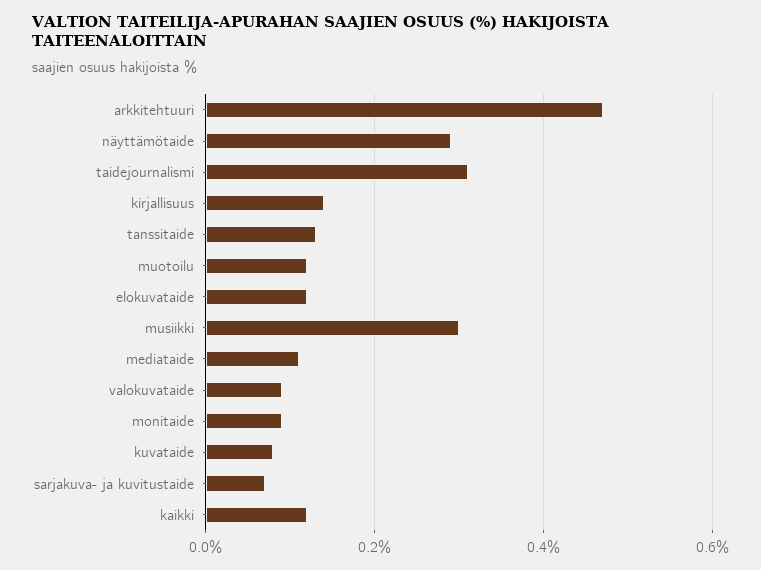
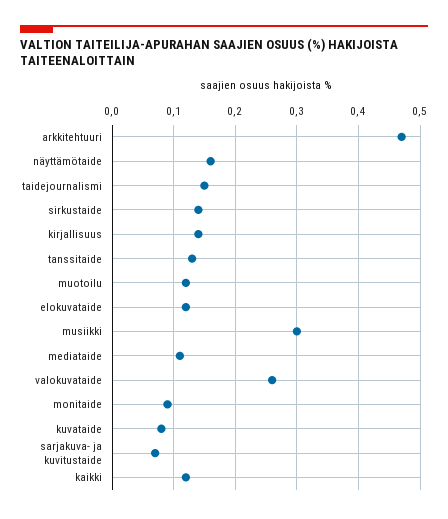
näyttämötaide: 0.3 -> 0.16
taidejournalismi: 0.3 -> 0.15
valokuvataide: 0.1 -> 0.26
sirkustaide: none -> 0.14

